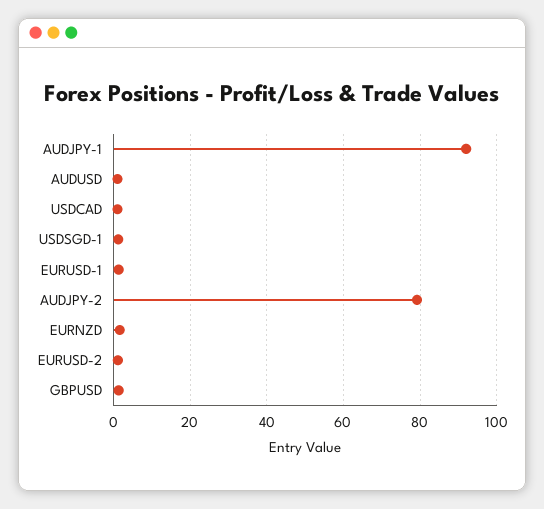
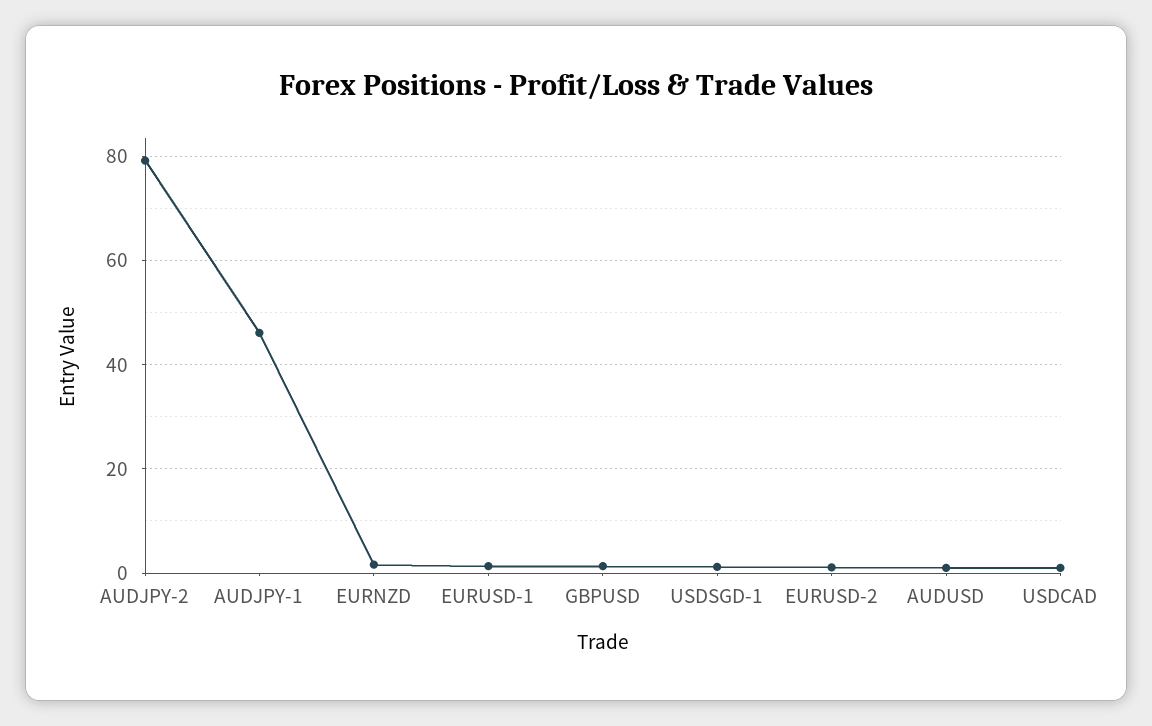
AUDJPY-1: 92 -> 46

